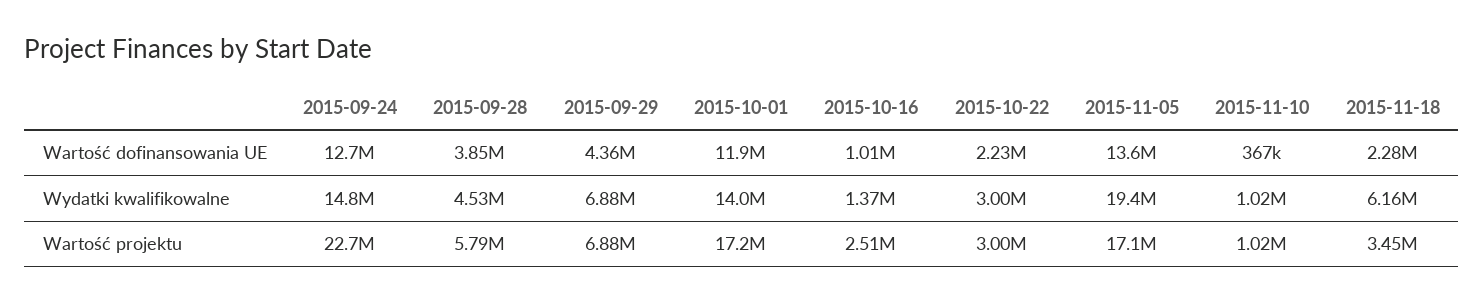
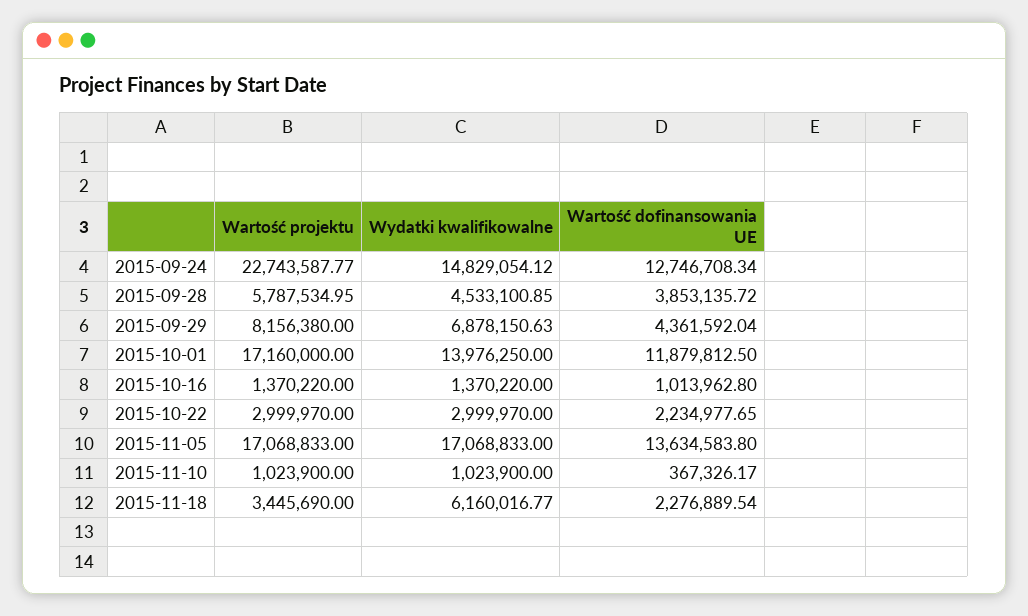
2015-11-05, Wydatki kwalifikowalne: 19400000 -> 17068833
2015-09-29, Wartość projektu: 6880000 -> 8156380
2015-10-16, Wartość projektu: 2510000 -> 1370220

